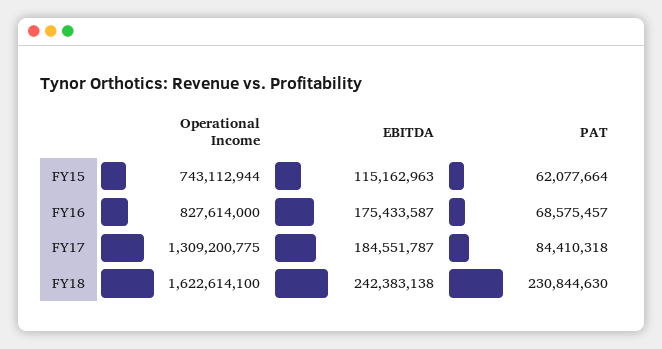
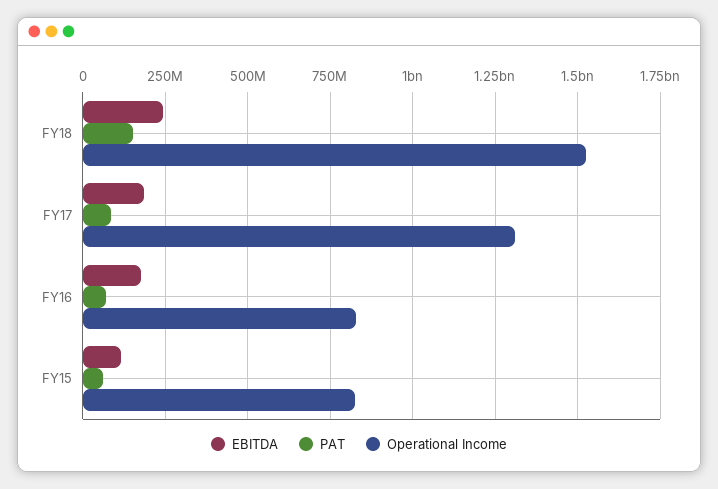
Operational Income, FY15: 743112944 -> 825000000
Operational Income, FY18: 1622614100 -> 1525000000
PAT, FY18: 230844630 -> 150000000

